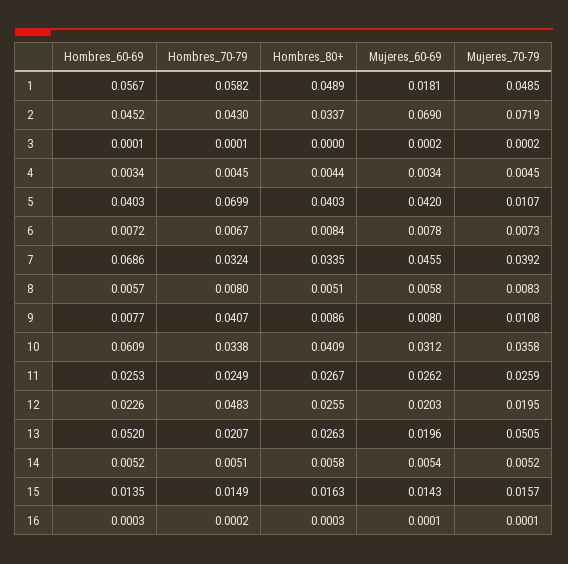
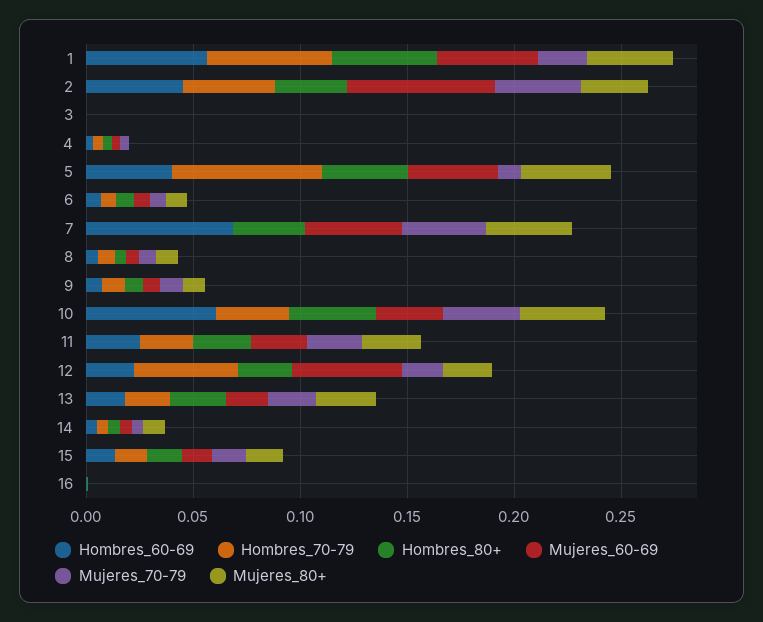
Mujeres_60-69, 1: 0.0181 -> 0.05
Mujeres_70-79, 1: 0.0485 -> 0.02
Mujeres_70-79, 2: 0.0719 -> 0.04
Hombres_70-79, 7: 0.0324 -> 0
Hombres_70-79, 9: 0.0407 -> 0.01
Mujeres_60-69, 12: 0.0203 -> 0.05
Hombres_60-69, 13: 0.052 -> 0.02
Mujeres_70-79, 13: 0.0505 -> 0.02
Mujeres_80+, 1: none -> 0.04
Mujeres_80+, 2: none -> 0.03
Mujeres_80+, 3: none -> 0
Mujeres_80+, 4: none -> 0
Mujeres_80+, 5: none -> 0.04
Mujeres_80+, 6: none -> 0.01
Mujeres_80+, 7: none -> 0.04
Mujeres_80+, 8: none -> 0.01
Mujeres_80+, 9: none -> 0.01
Mujeres_80+, 10: none -> 0.04
Mujeres_80+, 11: none -> 0.03
Mujeres_80+, 12: none -> 0.02
Mujeres_80+, 13: none -> 0.03
Mujeres_80+, 14: none -> 0.01
Mujeres_80+, 15: none -> 0.02
Mujeres_80+, 16: none -> 0

